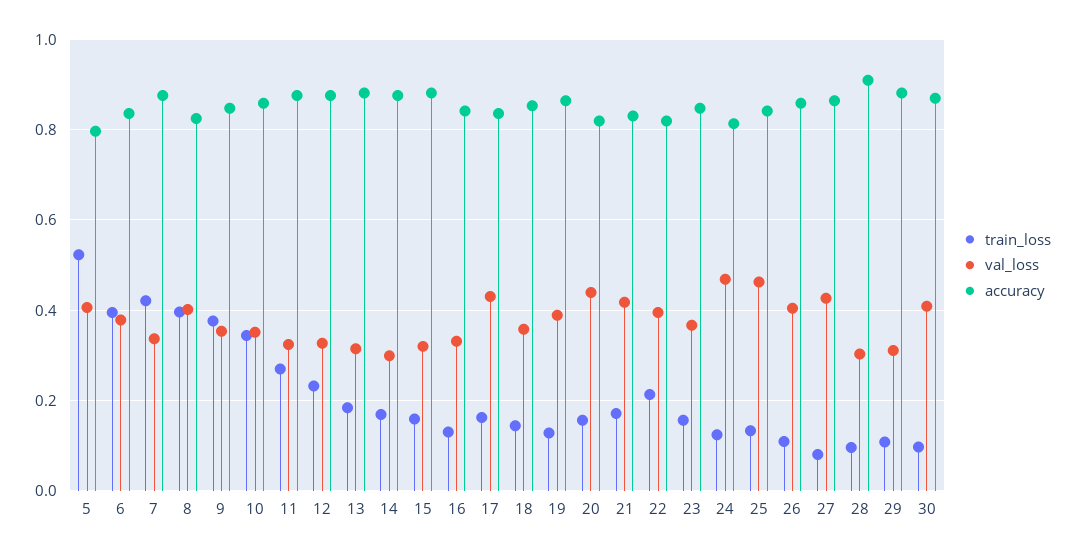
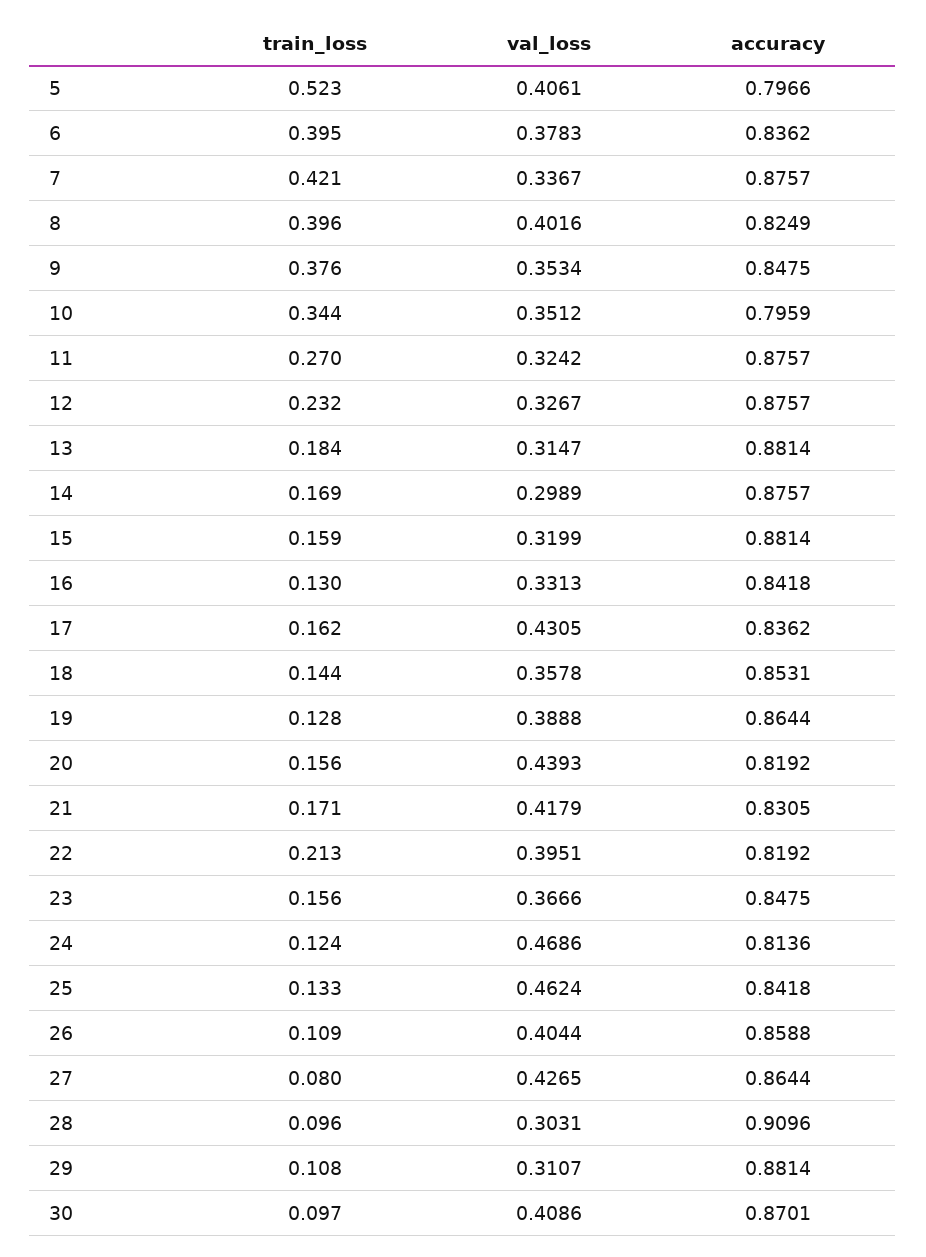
accuracy, 10: 0.86 -> 0.7959

